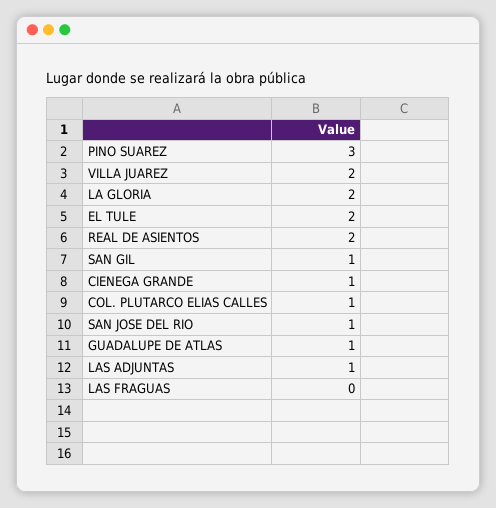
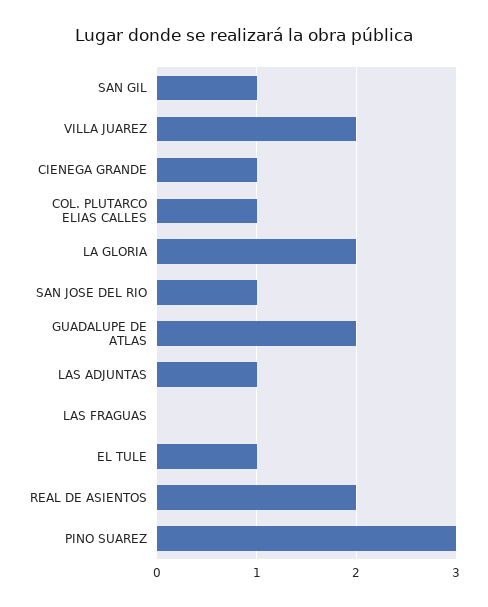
EL TULE: 2 -> 1
GUADALUPE DE ATLAS: 1 -> 2

